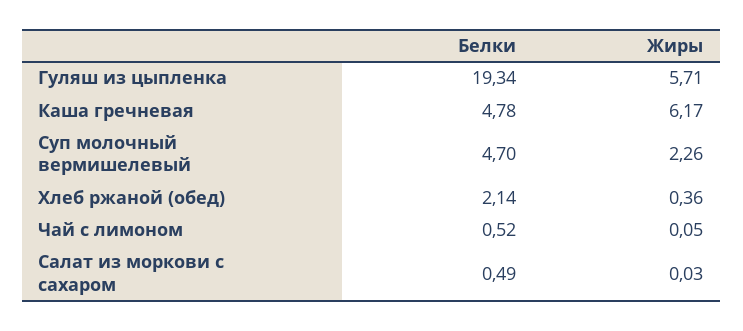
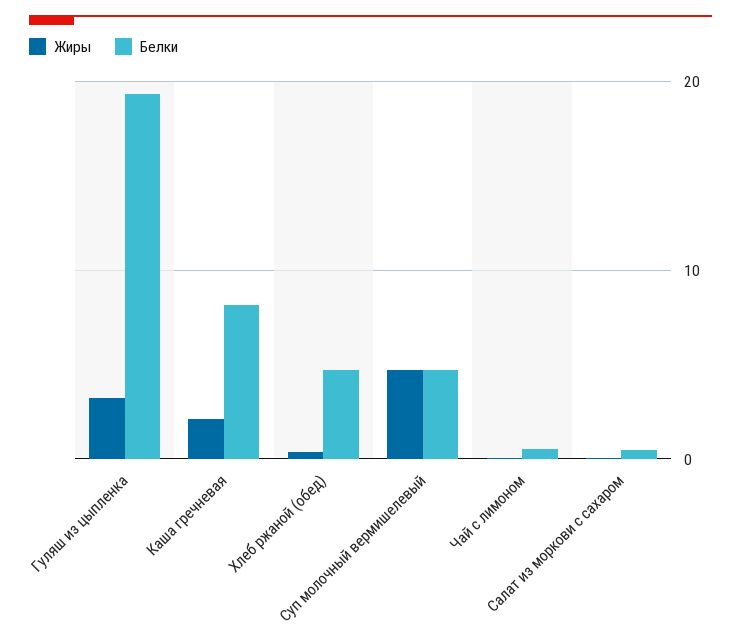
Жиры, Гуляш из цыпленка: 5.71 -> 3
Белки, Каша гречневая: 4.78 -> 8
Жиры, Каша гречневая: 6.17 -> 2
Жиры, Суп молочный вермишелевый: 2.26 -> 5
Белки, Хлеб ржаной (обед): 2.14 -> 5

